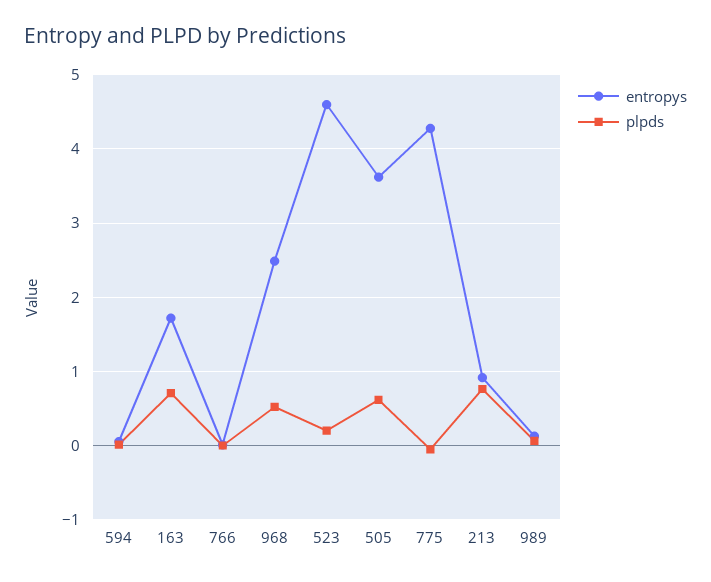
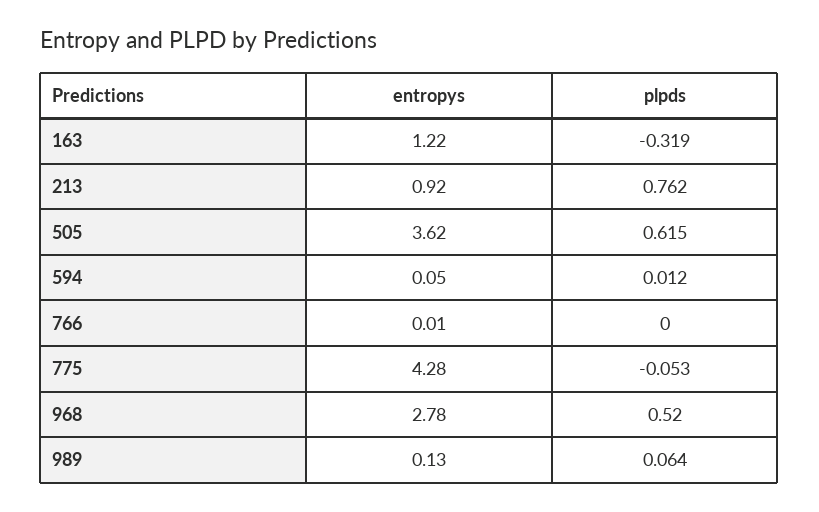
entropys, 163: 1.7 -> 1.22
plpds, 163: 0.7 -> -0.319
entropys, 968: 2.5 -> 2.78
entropys, 523: 4.6 -> none
plpds, 523: 0.2 -> none

